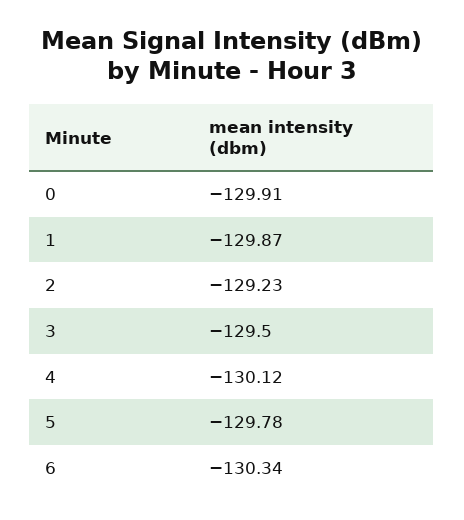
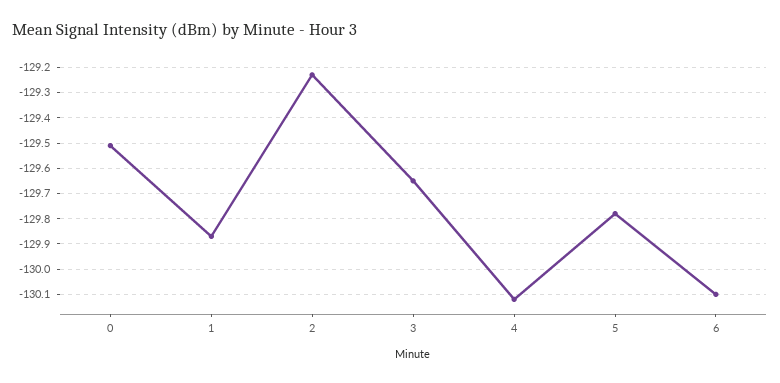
0: -129.91 -> -129.5
3: -129.5 -> -129.65
6: -130.34 -> -130.1

